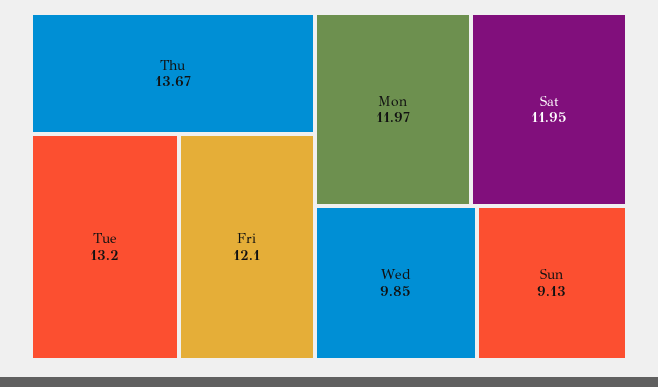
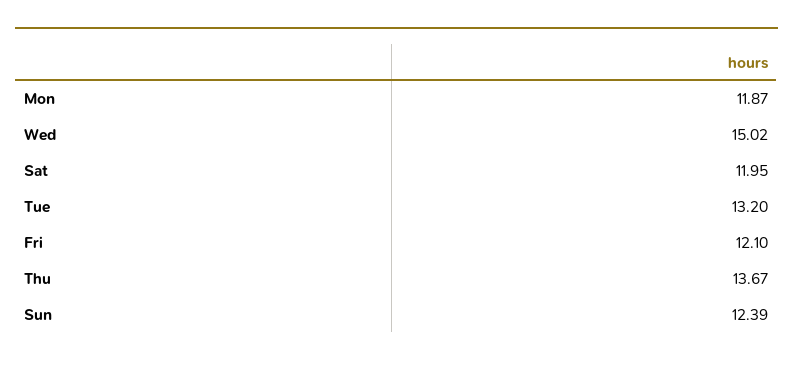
Mon: 11.97 -> 11.87
Wed: 9.85 -> 15.02
Sun: 9.13 -> 12.39

